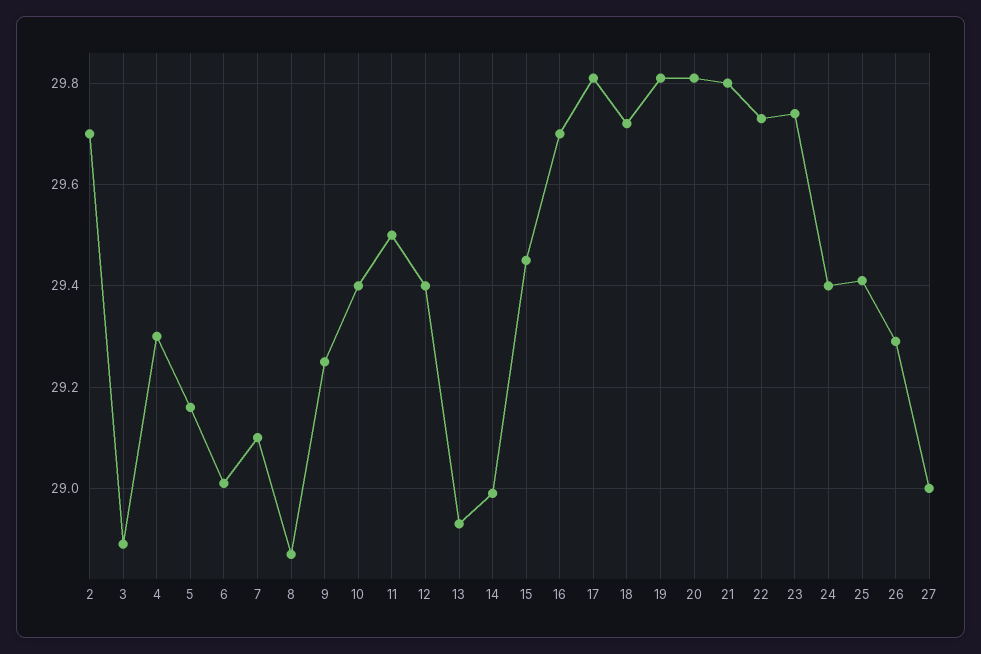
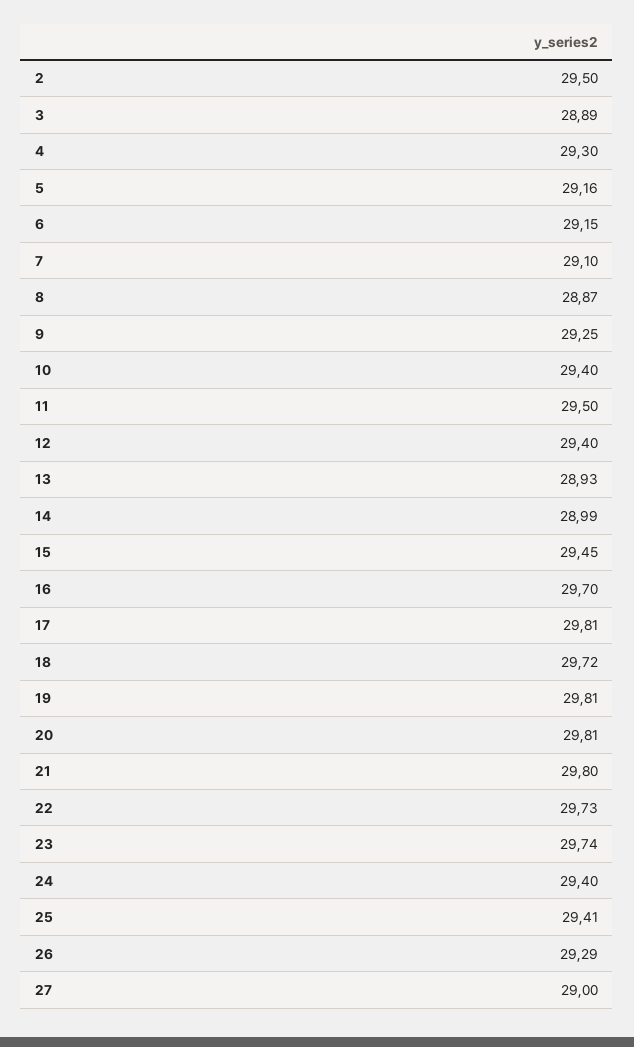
2: 29.7 -> 29.5
6: 29 -> 29.15

